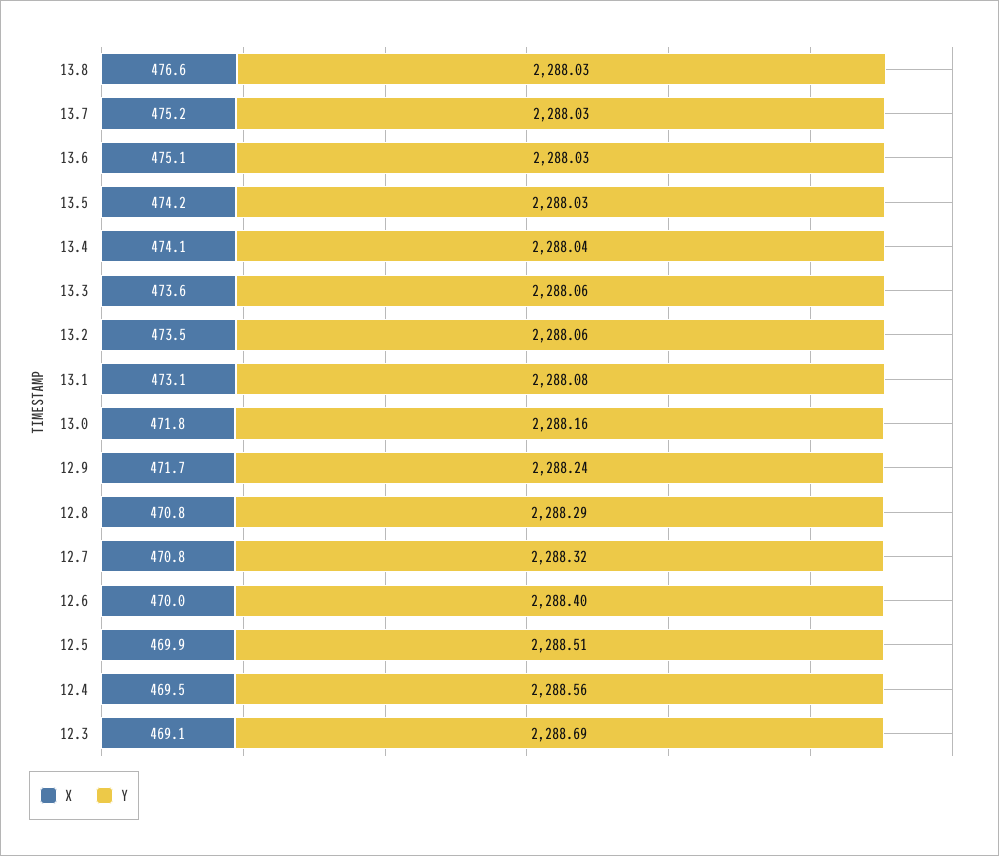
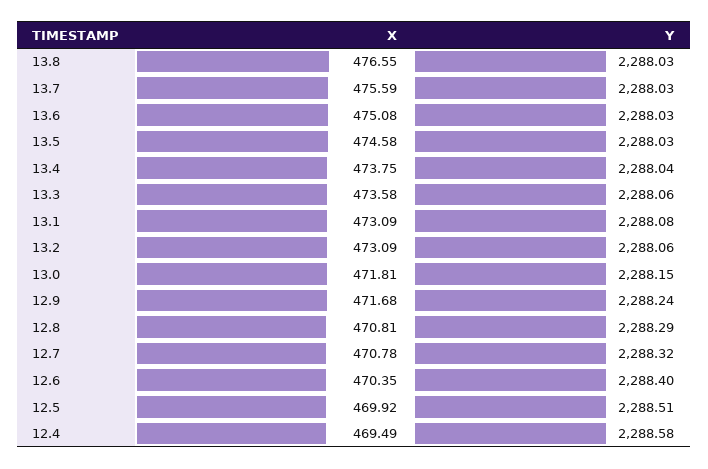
X, 13.7: 475.2 -> 475.59
X, 13.5: 474.2 -> 474.58
X, 13.4: 474.1 -> 473.75
X, 13.2: 473.5 -> 473.09
Y, 13.0: 2288.16 -> 2288.15
X, 12.6: 470 -> 470.35
Y, 12.4: 2288.56 -> 2288.58
X, 12.3: 469.1 -> none
Y, 12.3: 2288.69 -> none

